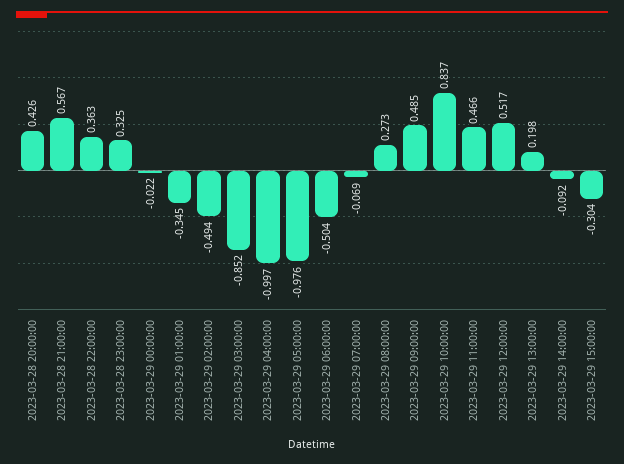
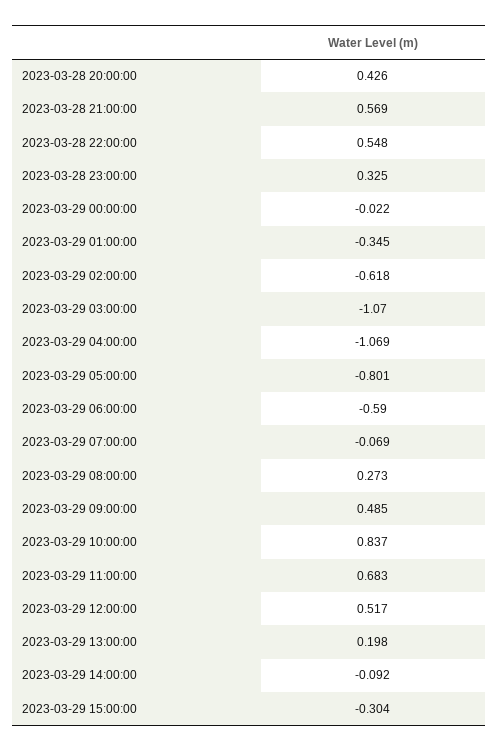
2023-03-28 21:00:00: 0.567 -> 0.569
2023-03-28 22:00:00: 0.363 -> 0.548
2023-03-29 02:00:00: -0.494 -> -0.618
2023-03-29 03:00:00: -0.852 -> -1.07
2023-03-29 04:00:00: -0.997 -> -1.069
2023-03-29 05:00:00: -0.976 -> -0.801
2023-03-29 06:00:00: -0.504 -> -0.59
2023-03-29 11:00:00: 0.466 -> 0.683

